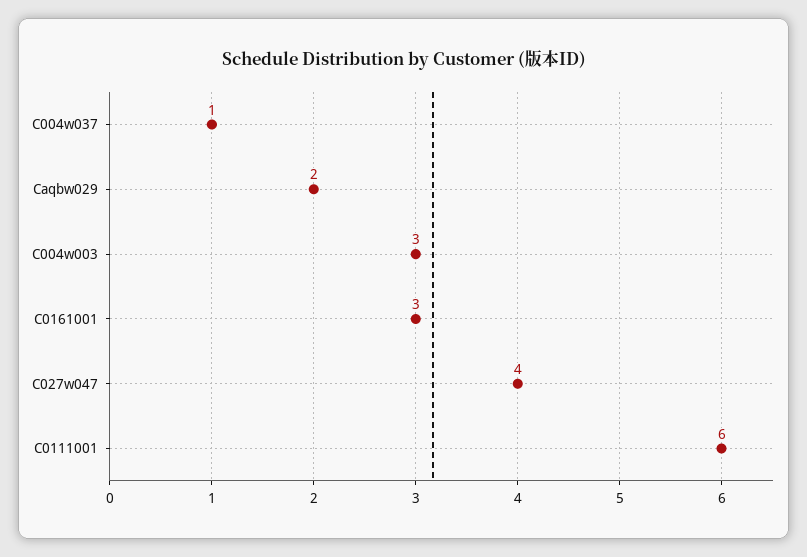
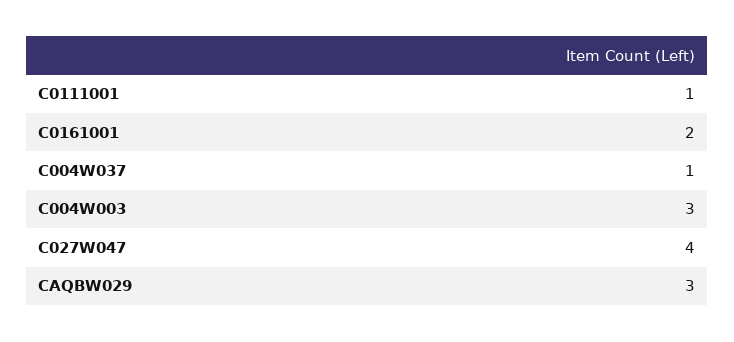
Caqbw029: 2 -> 3
C0161001: 3 -> 2
C0111001: 6 -> 1

